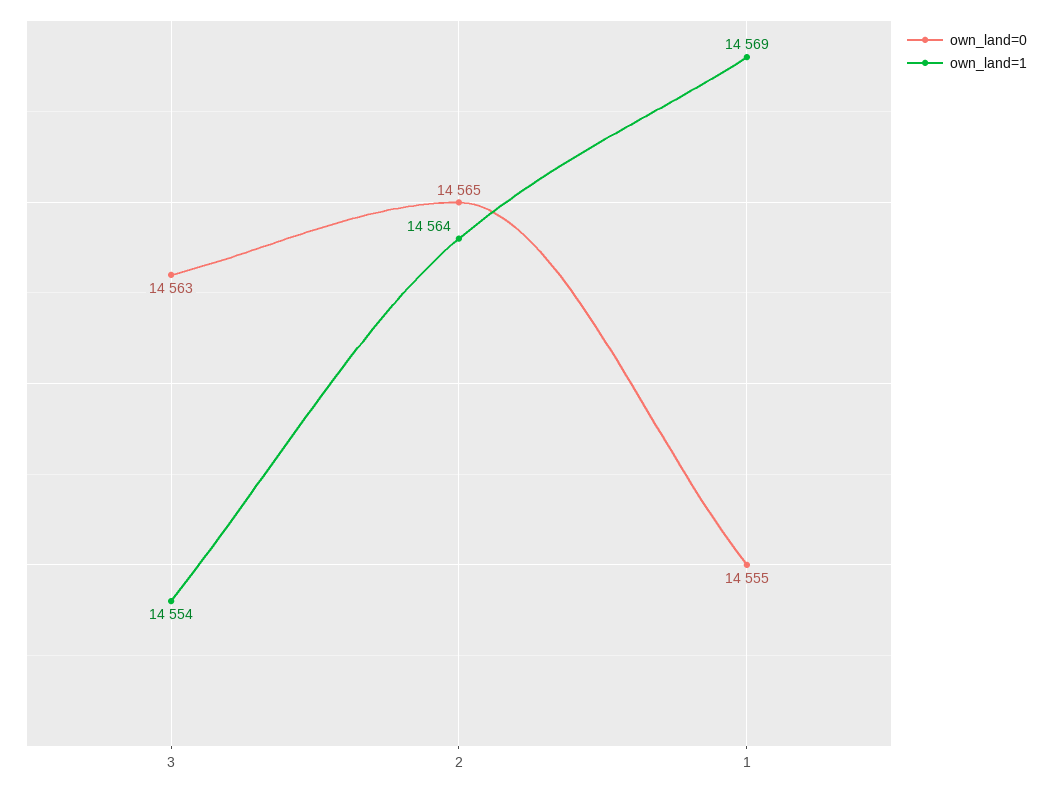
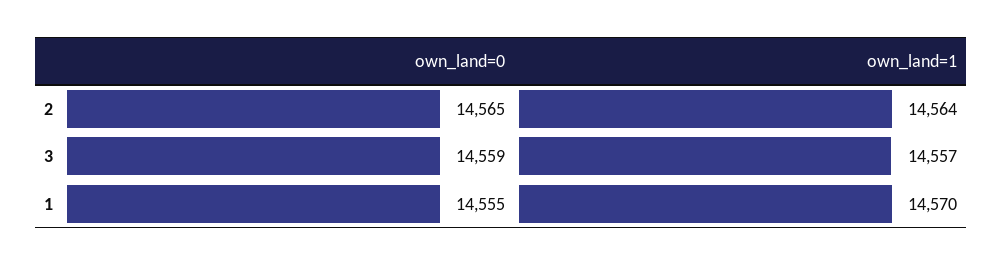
own_land=0, 3: 14563 -> 14559
own_land=1, 3: 14554 -> 14557
own_land=1, 1: 14569 -> 14570

